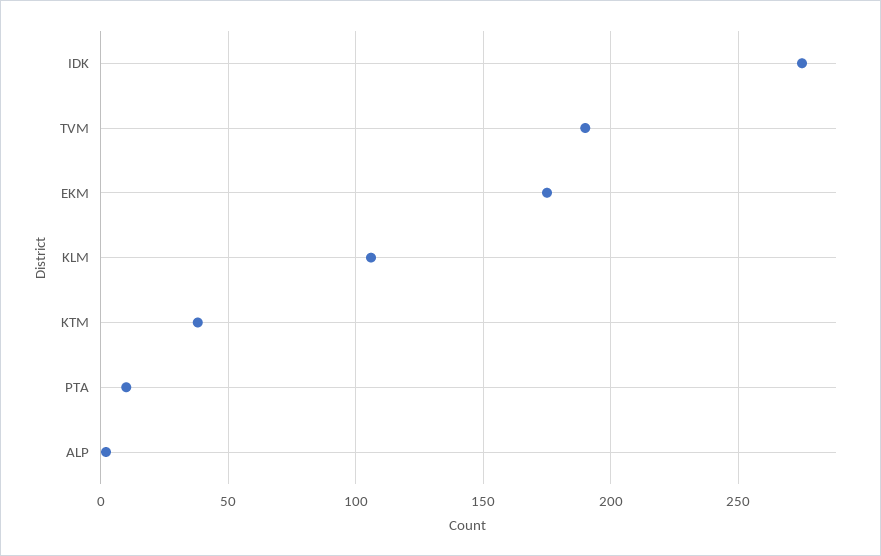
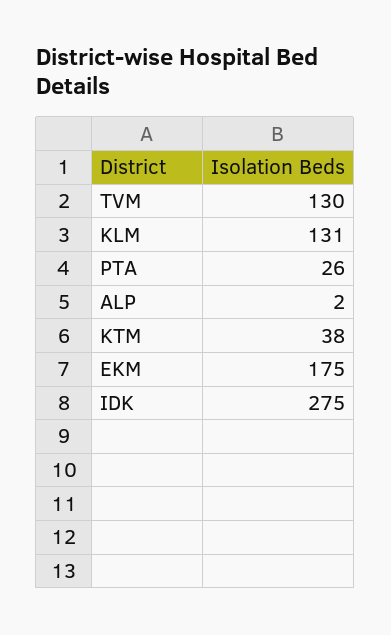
TVM: 190 -> 130
KLM: 105 -> 131
PTA: 10 -> 26

